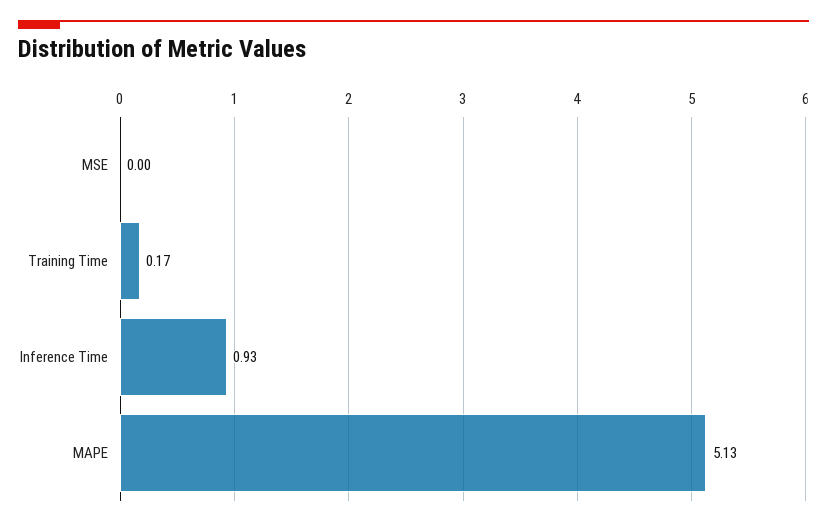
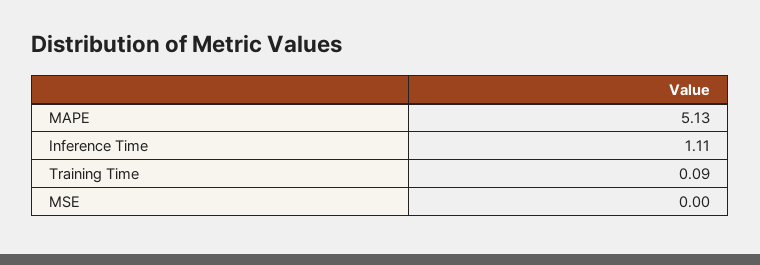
Training Time: 0.17 -> 0.09
Inference Time: 0.93 -> 1.11

